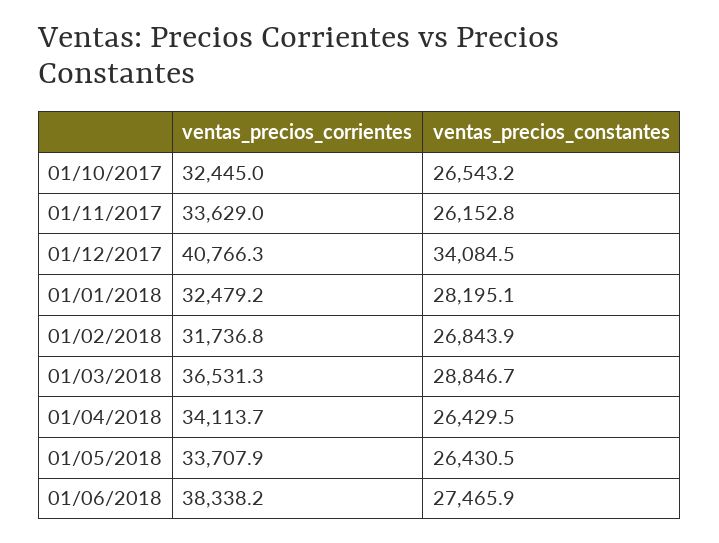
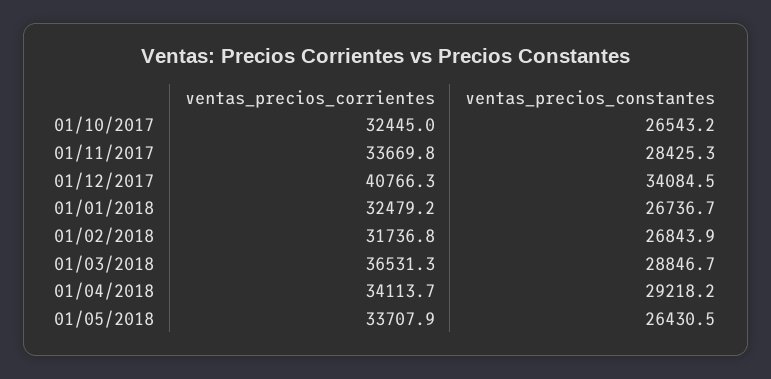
ventas_precios_corrientes, 01/11/2017: 33629 -> 33669.8
ventas_precios_constantes, 01/11/2017: 26152.8 -> 28425.3
ventas_precios_constantes, 01/01/2018: 28195.1 -> 26736.7
ventas_precios_constantes, 01/04/2018: 26429.5 -> 29218.2
ventas_precios_corrientes, 01/06/2018: 38338.2 -> none
ventas_precios_constantes, 01/06/2018: 27465.9 -> none

